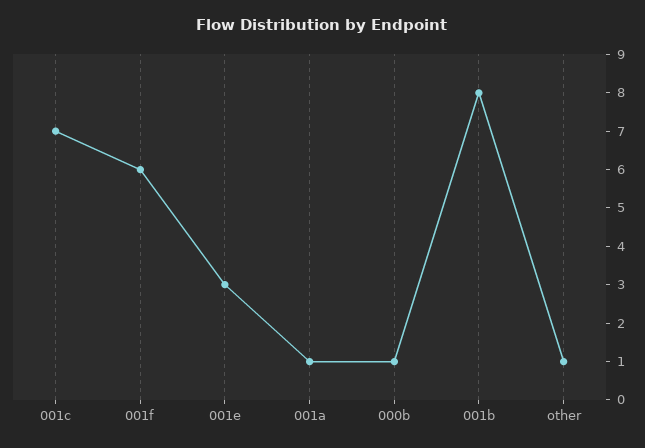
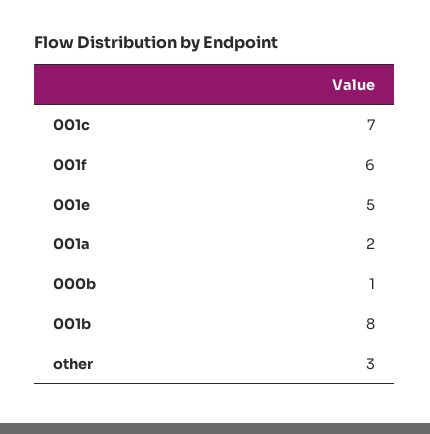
001e: 3 -> 5
001a: 1 -> 2
other: 1 -> 3

